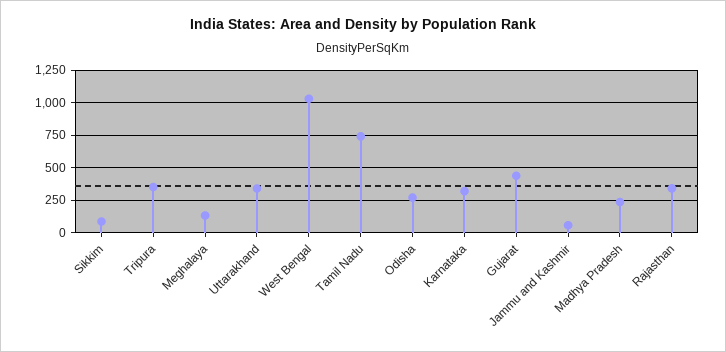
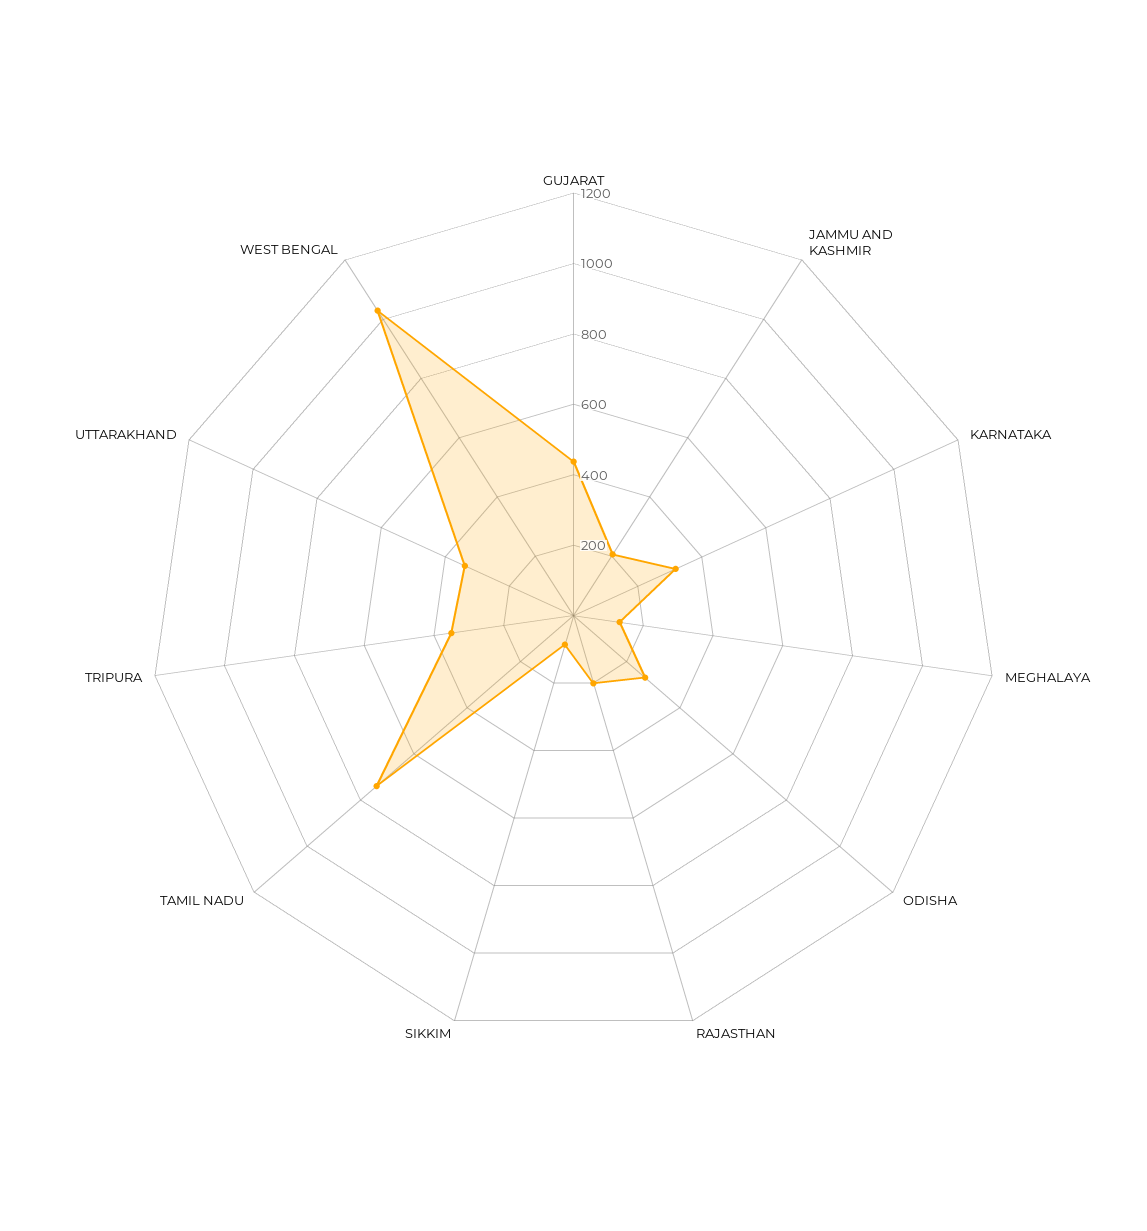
Jammu and Kashmir: 50 -> 200
Madhya Pradesh: 250 -> none
Rajasthan: 350 -> 200

